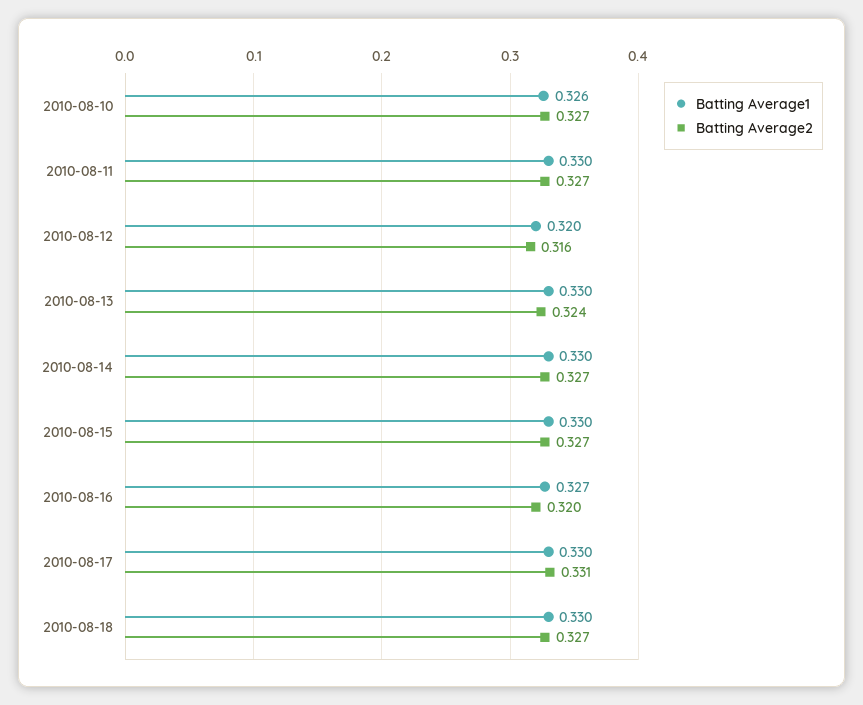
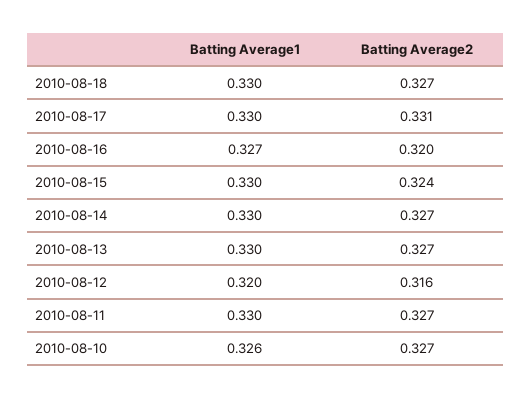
Batting Average2, 2010-08-13: 0.324 -> 0.327
Batting Average2, 2010-08-15: 0.327 -> 0.324

